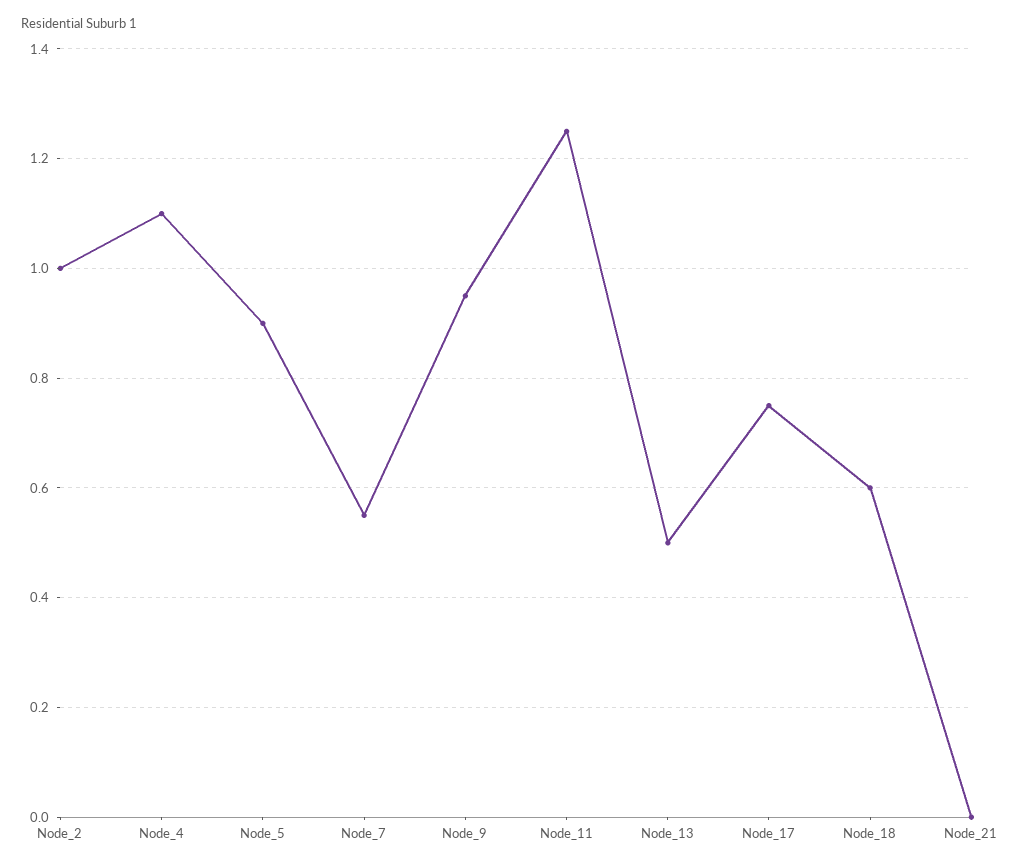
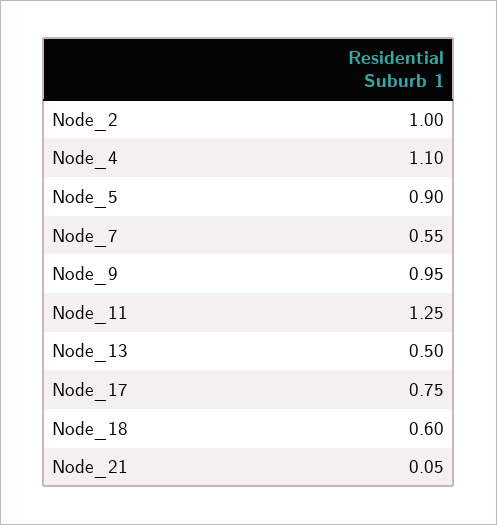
Node_21: 0 -> 0.05

